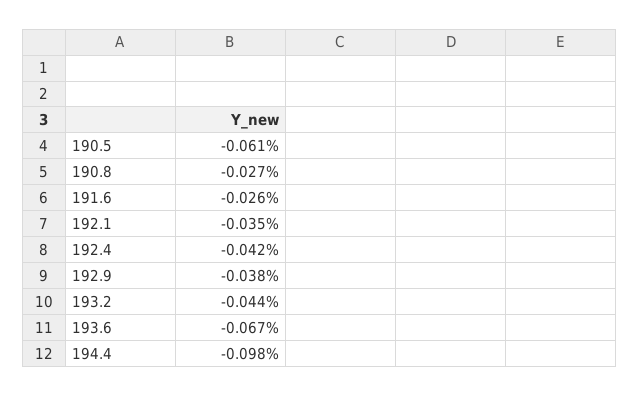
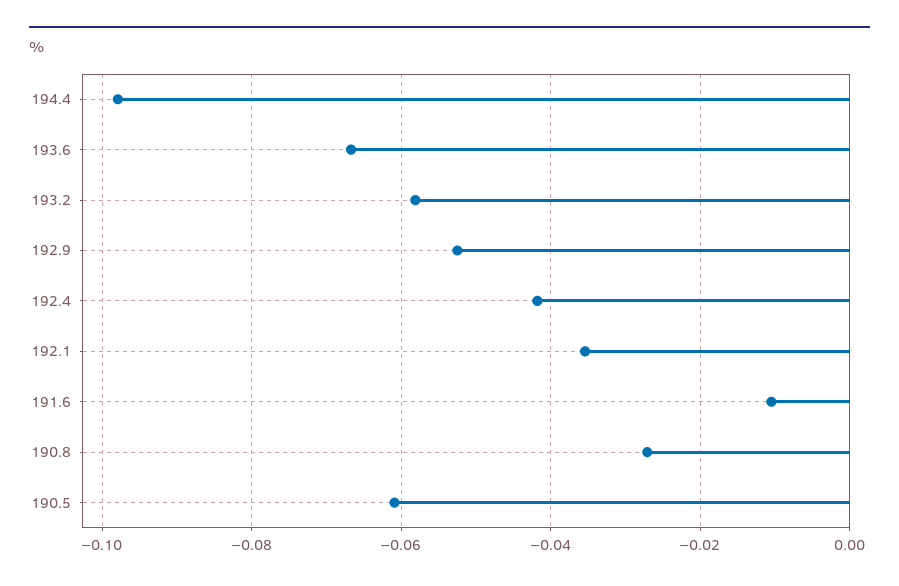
191.6: -0.026 -> -0.01
192.9: -0.038 -> -0.052
193.2: -0.044 -> -0.058

